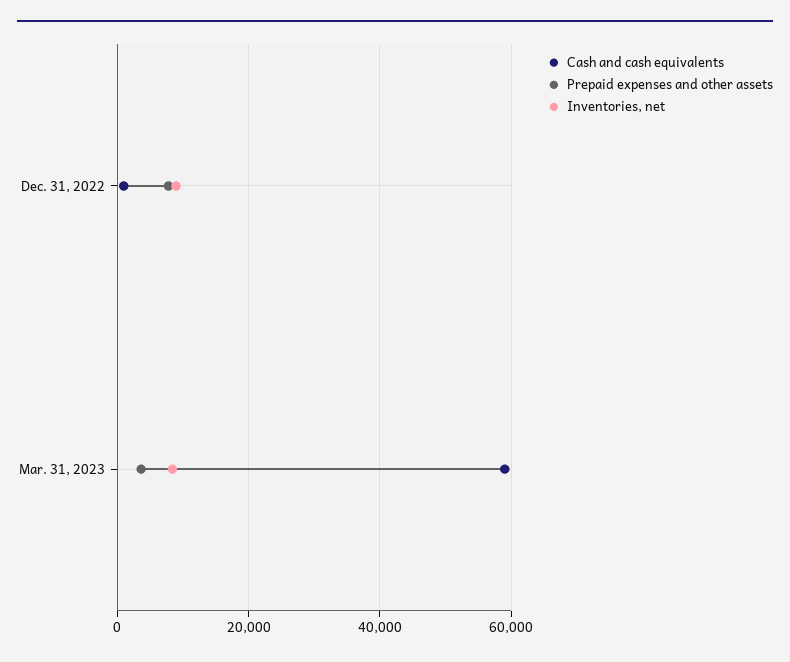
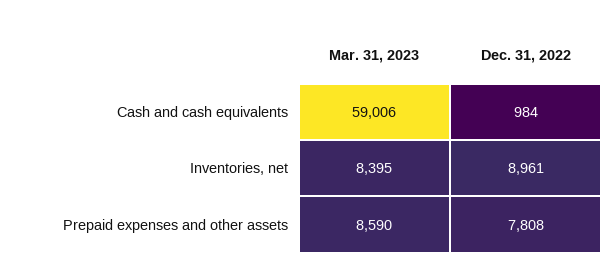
Prepaid expenses and other assets, Mar. 31, 2023: 4000 -> 8590

